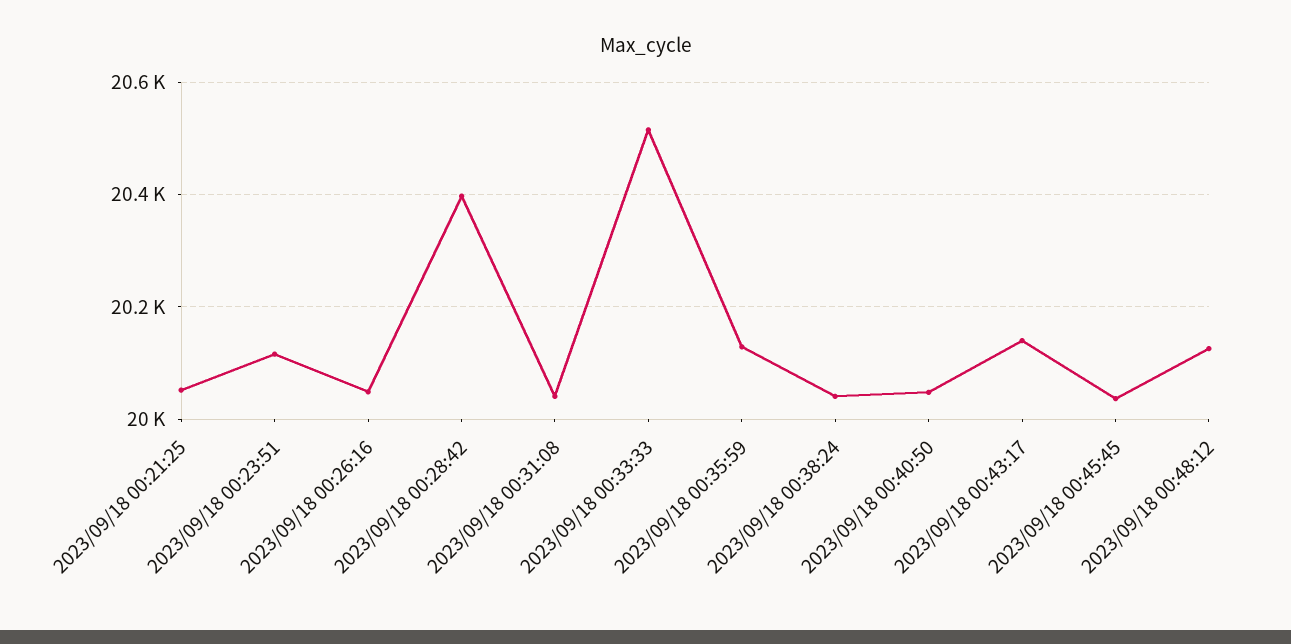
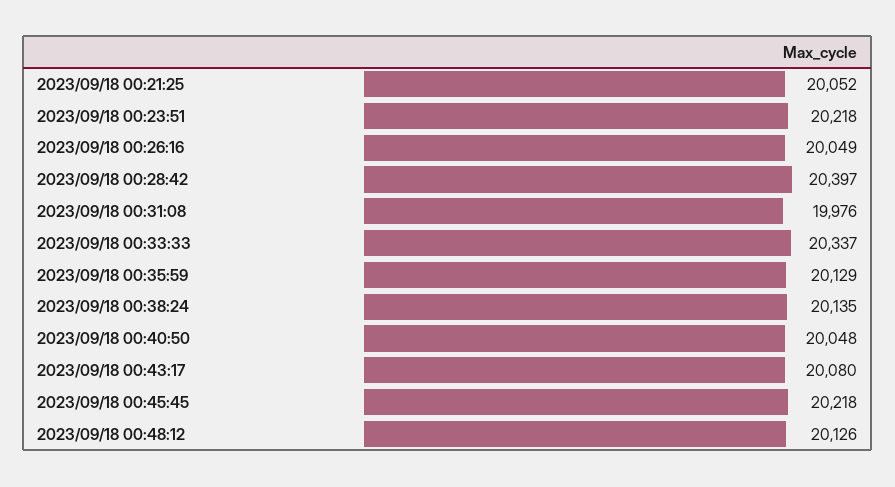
2023/09/18 00:23:51: 20120 -> 20218
2023/09/18 00:31:08: 20040 -> 19976
2023/09/18 00:33:33: 20520 -> 20337
2023/09/18 00:38:24: 20040 -> 20135
2023/09/18 00:43:17: 20140 -> 20080
2023/09/18 00:45:45: 20040 -> 20218

